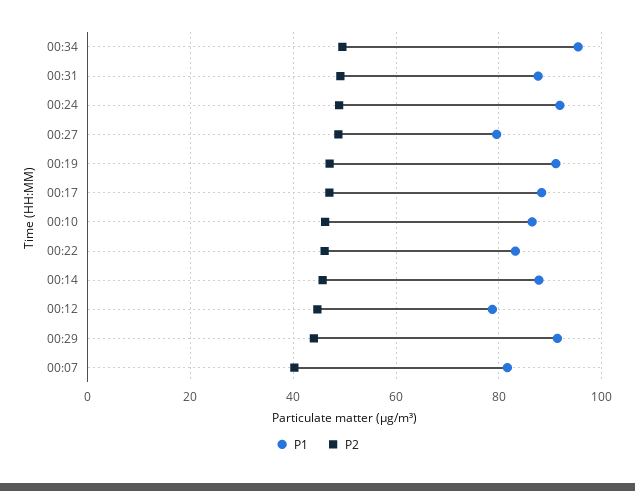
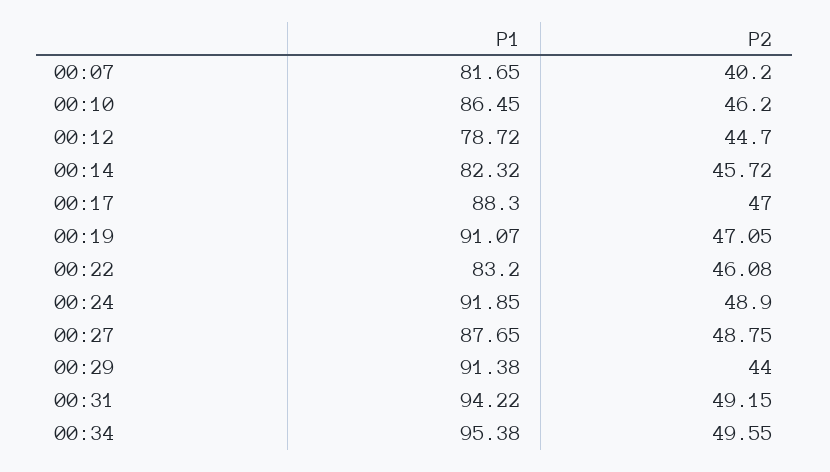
P1, 00:31: 88 -> 94.22
P1, 00:27: 80 -> 87.65
P1, 00:14: 88 -> 82.32

